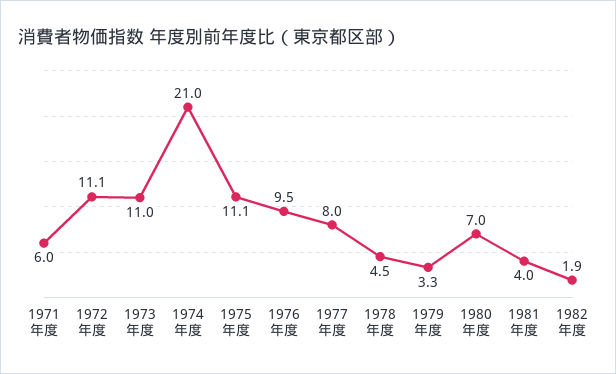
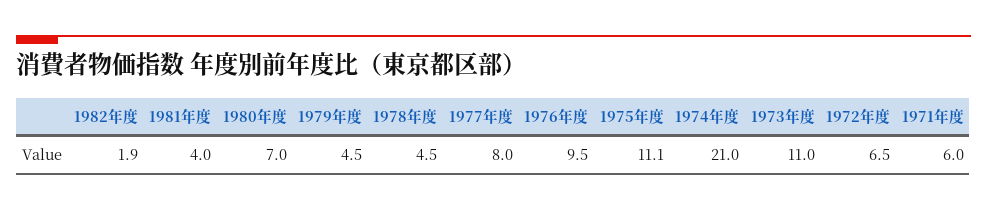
1972年度: 11.1 -> 6.5
1979年度: 3.3 -> 4.5

